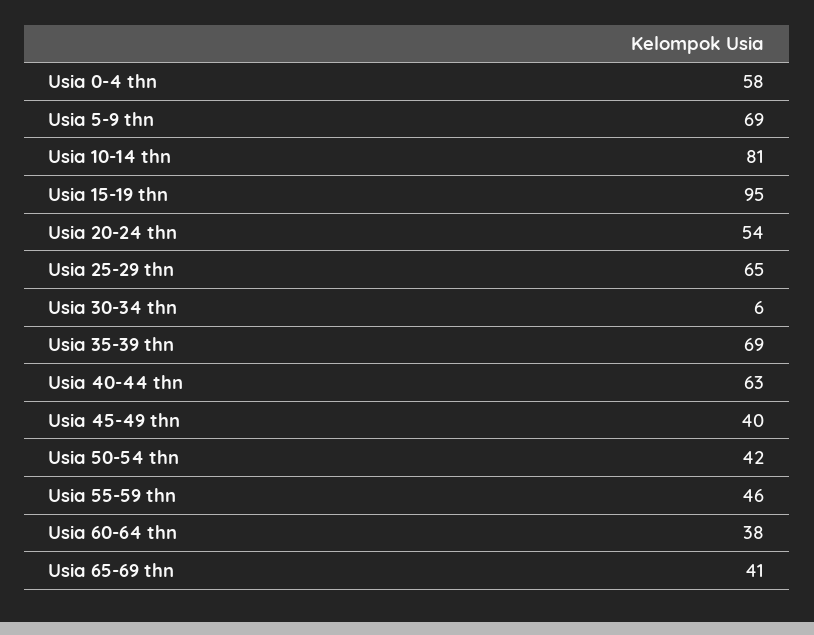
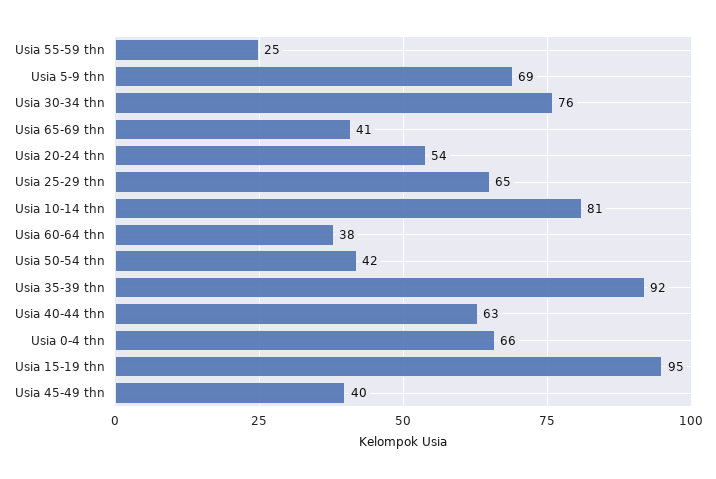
Usia 0-4 thn: 58 -> 66
Usia 30-34 thn: 6 -> 76
Usia 35-39 thn: 69 -> 92
Usia 55-59 thn: 46 -> 25

